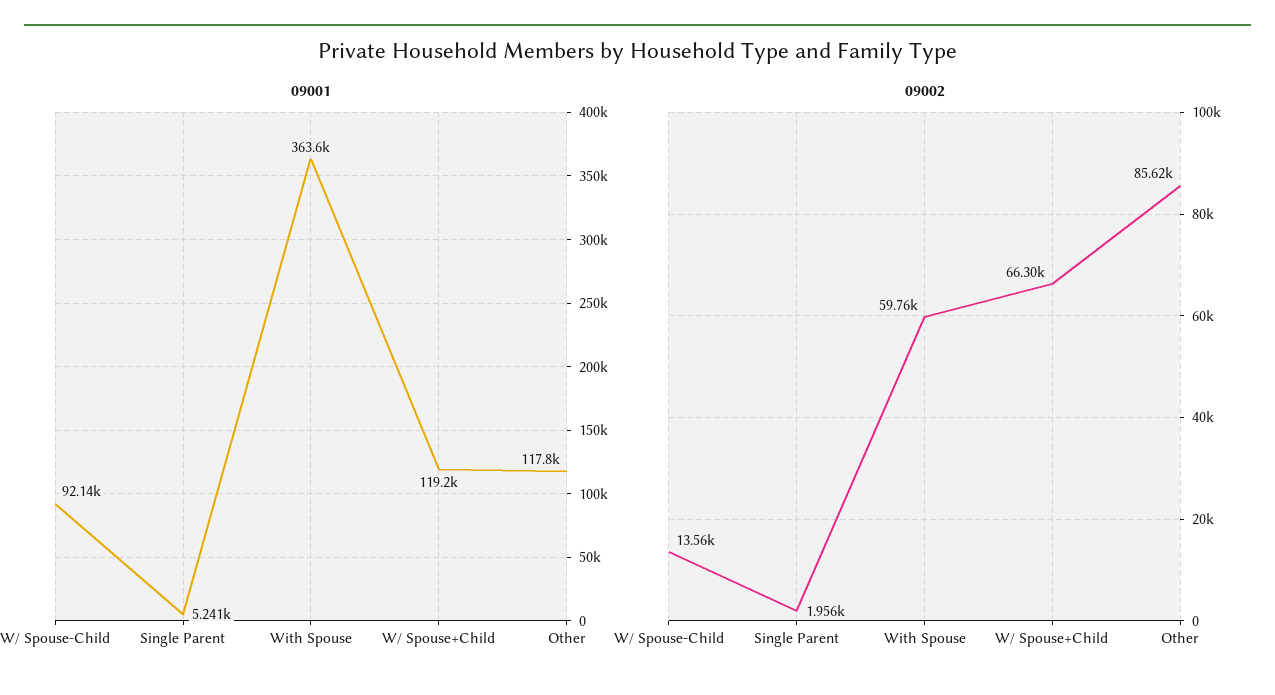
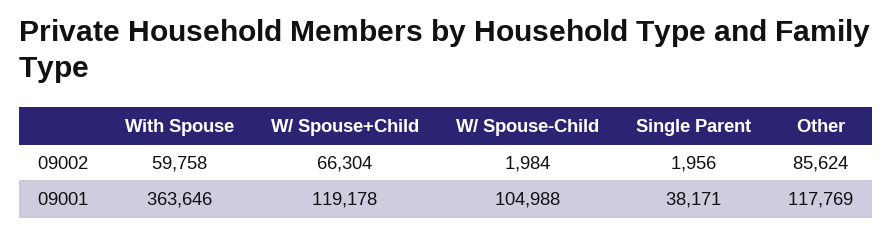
09001, W/ Spouse-Child: 92140 -> 104988
09001, Single Parent: 5241 -> 38171
09002, W/ Spouse-Child: 13560 -> 1984

